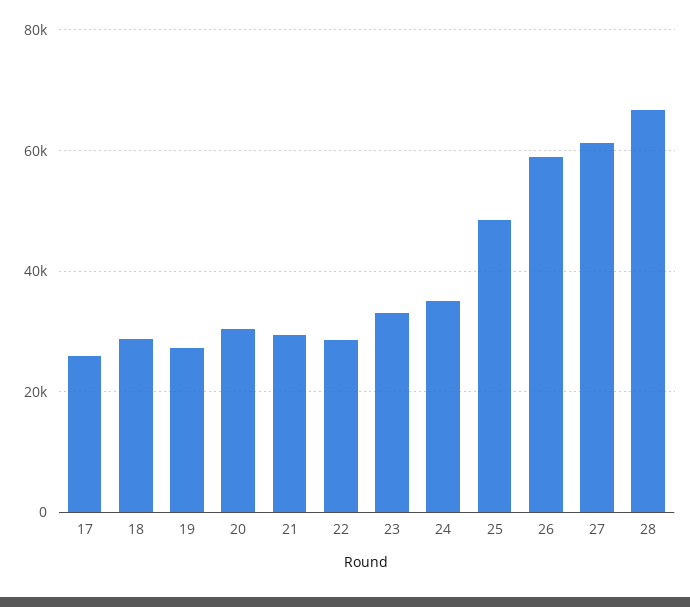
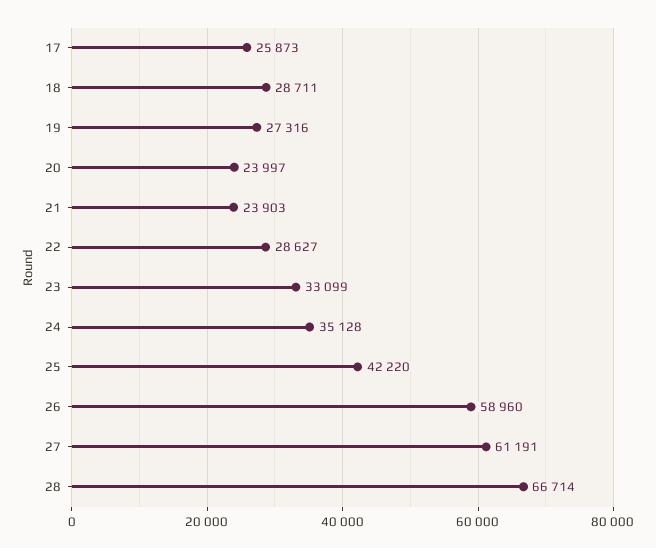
20: 30000 -> 23997
21: 30000 -> 23903
25: 48000 -> 42220

